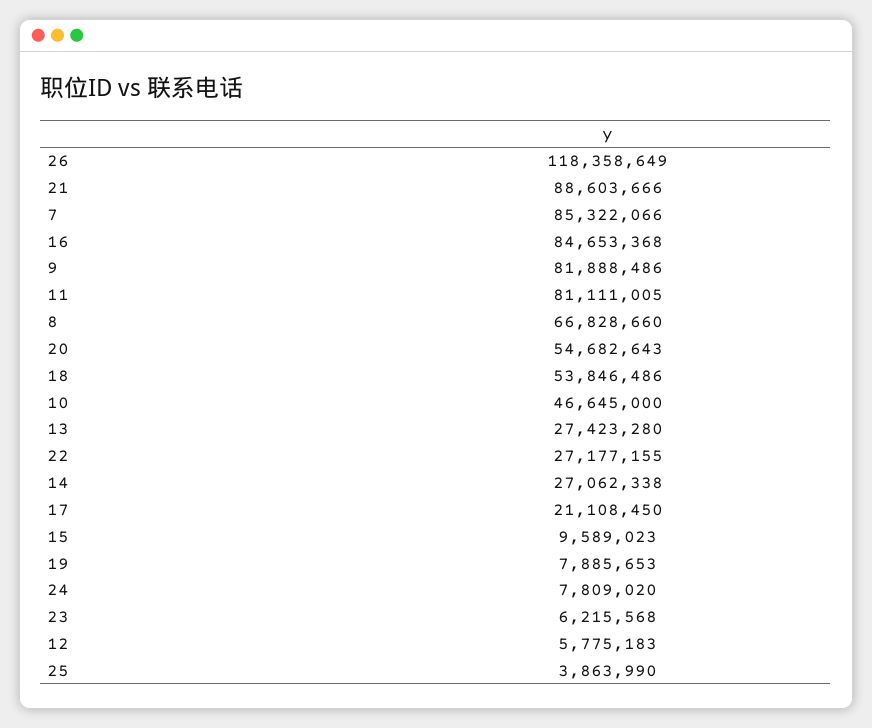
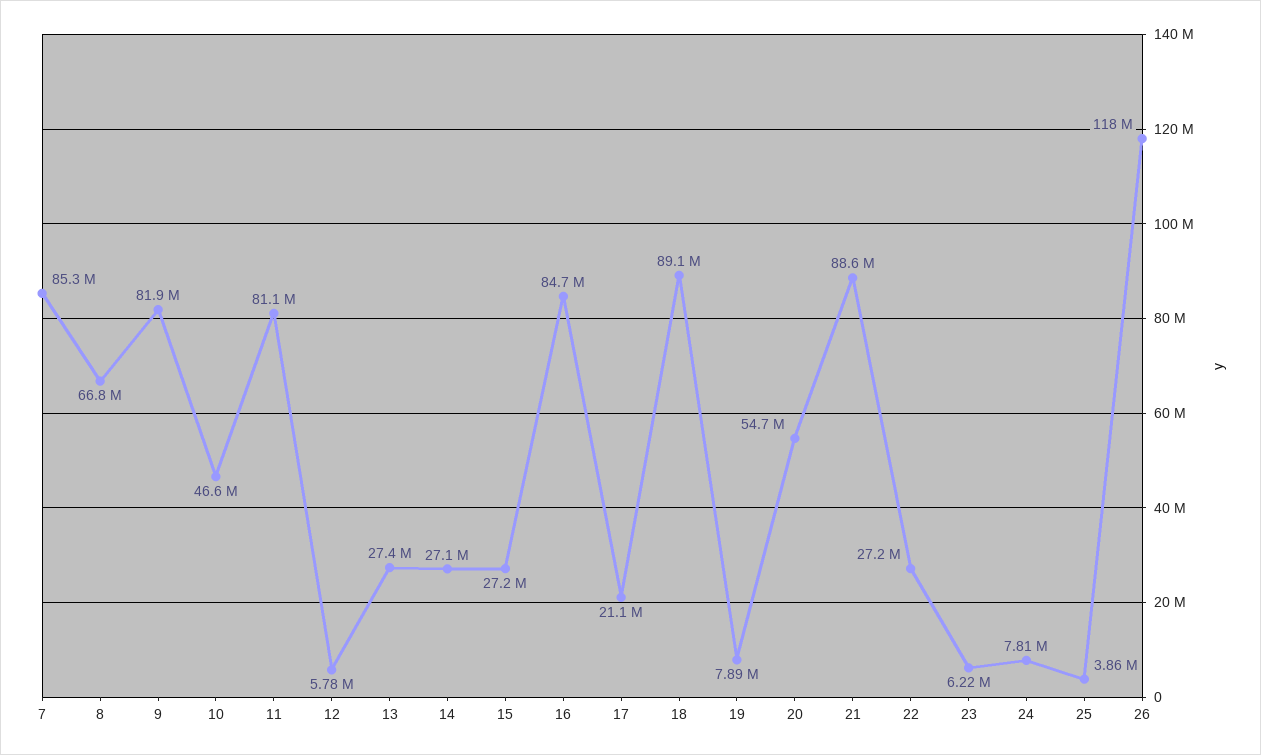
18: 53846486 -> 89100000
15: 9589023 -> 27200000

